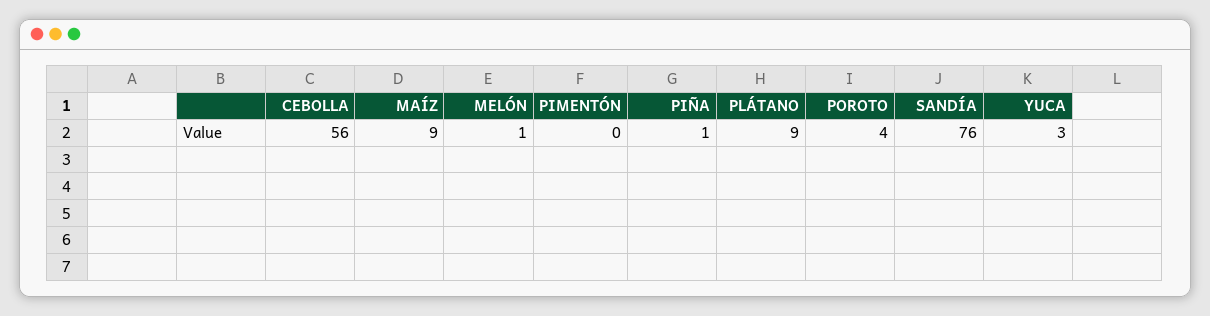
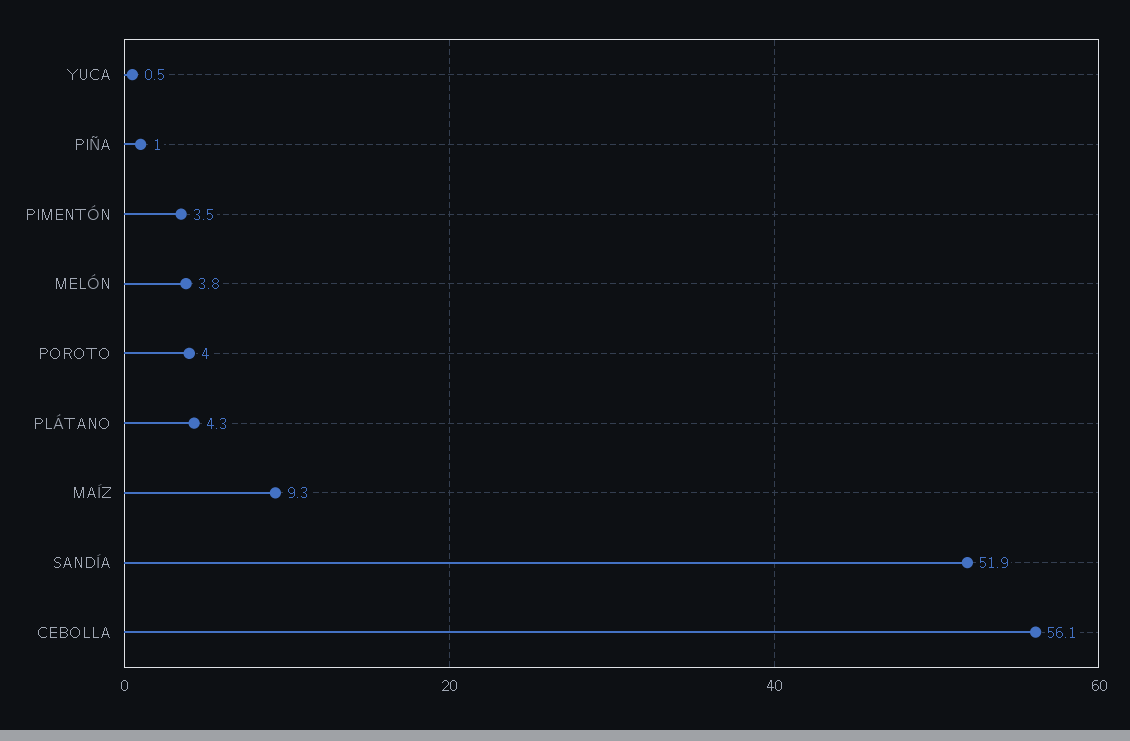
MELÓN: 1 -> 3.8
PIMENTÓN: 0 -> 3.5
PLÁTANO: 9 -> 4.3
SANDÍA: 76 -> 51.9
YUCA: 3 -> 0.5

